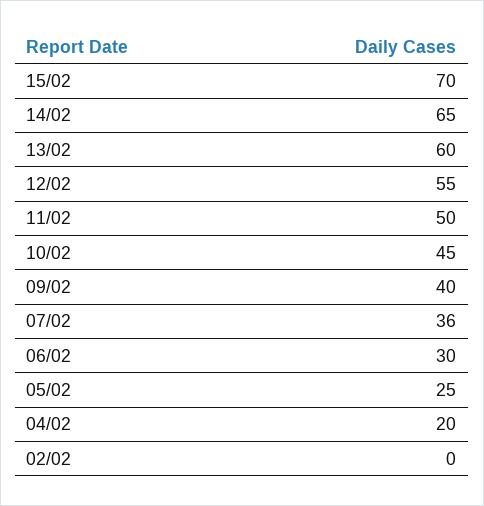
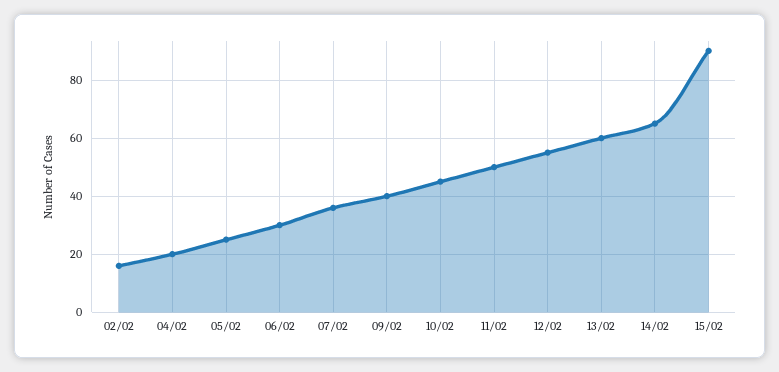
15/02: 70 -> 90
02/02: 0 -> 15

